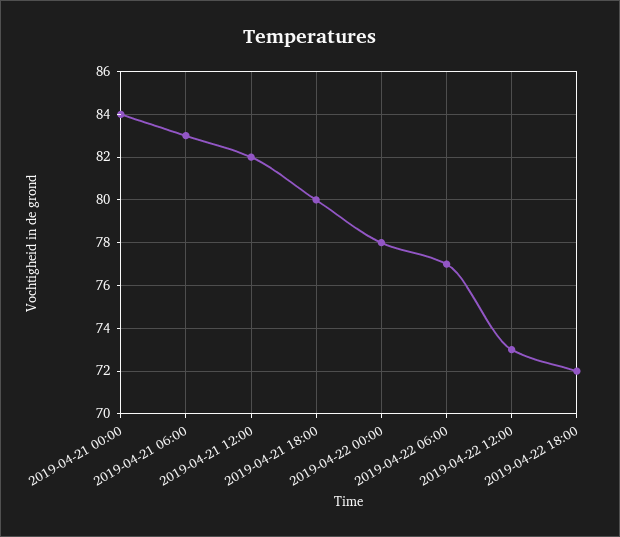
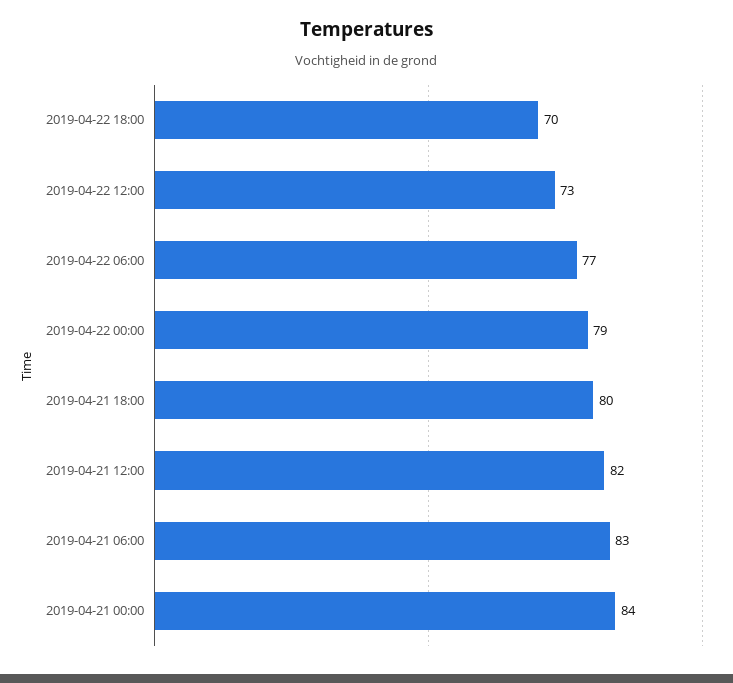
2019-04-22 00:00: 78 -> 79
2019-04-22 18:00: 72 -> 70

